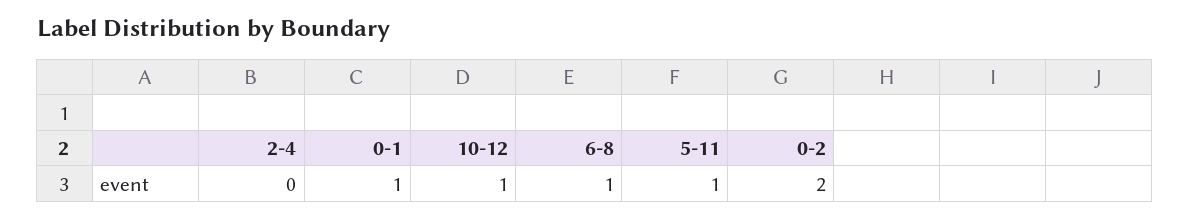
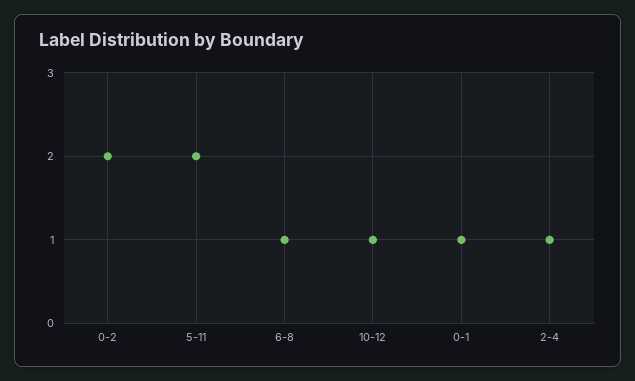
2-4: 0 -> 1
5-11: 1 -> 2

